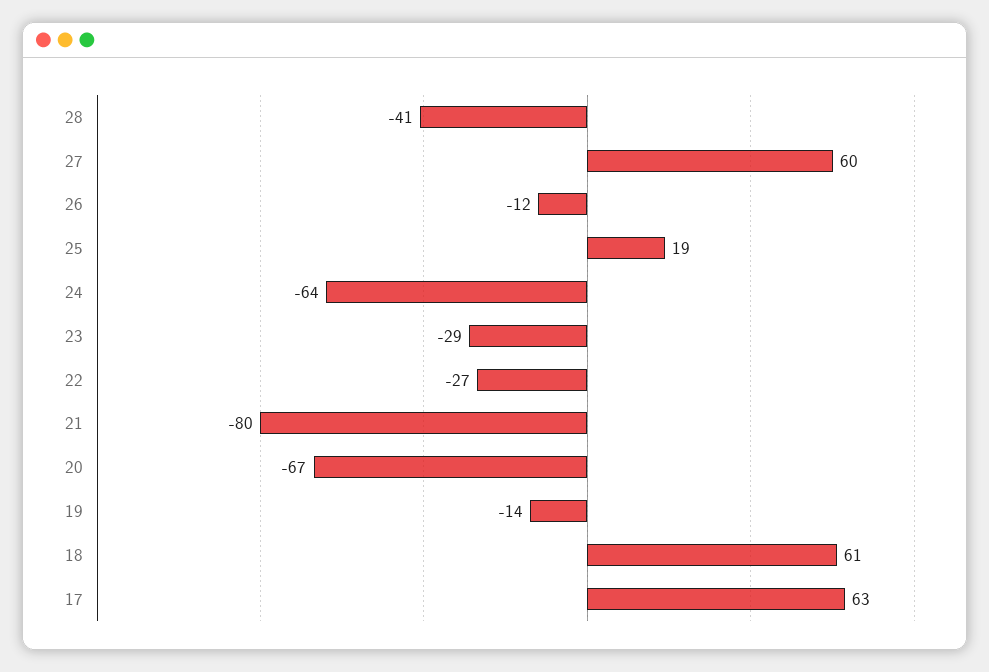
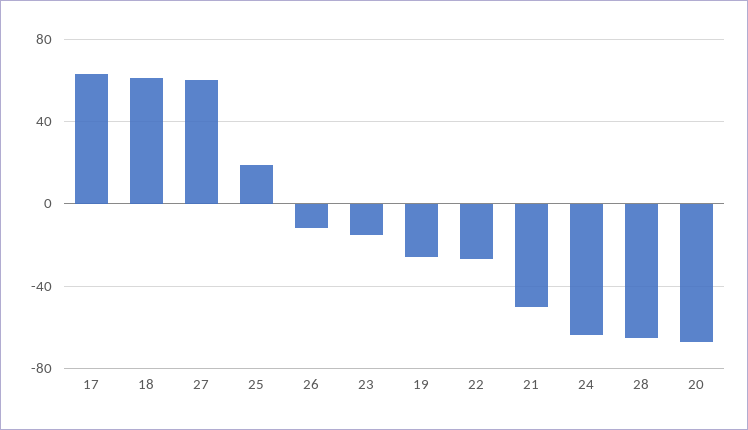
28: -41 -> -65
23: -29 -> -15
21: -80 -> -50
19: -14 -> -25

